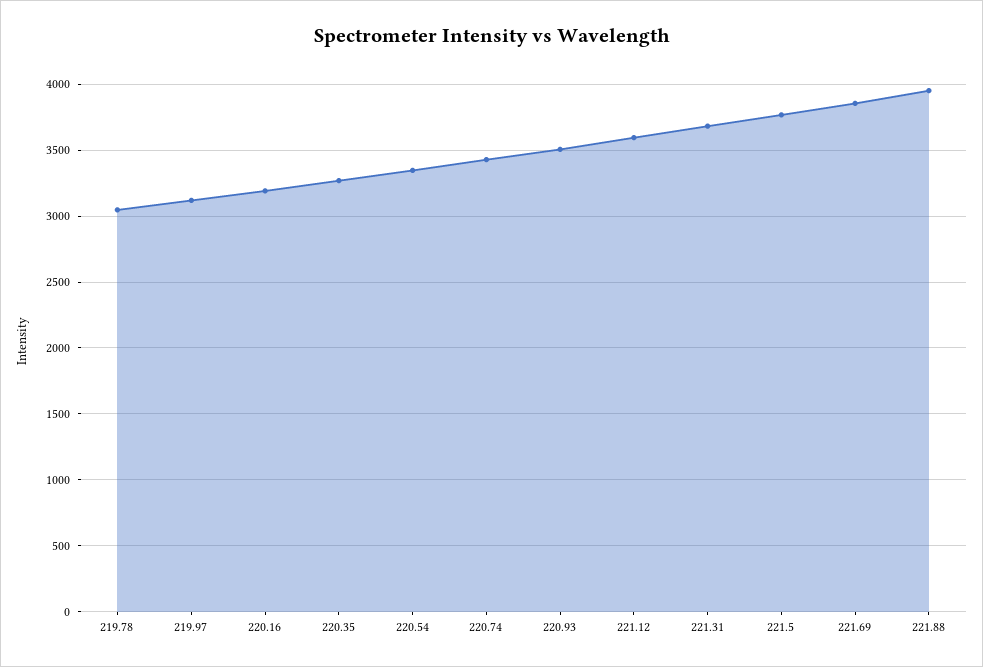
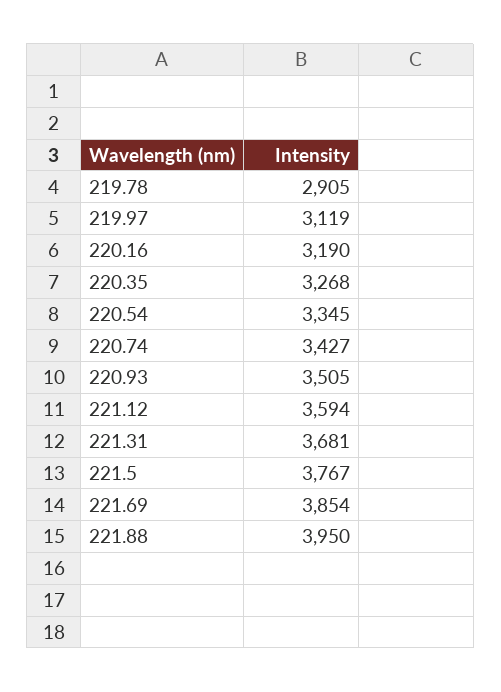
219.78: 3050 -> 2905

